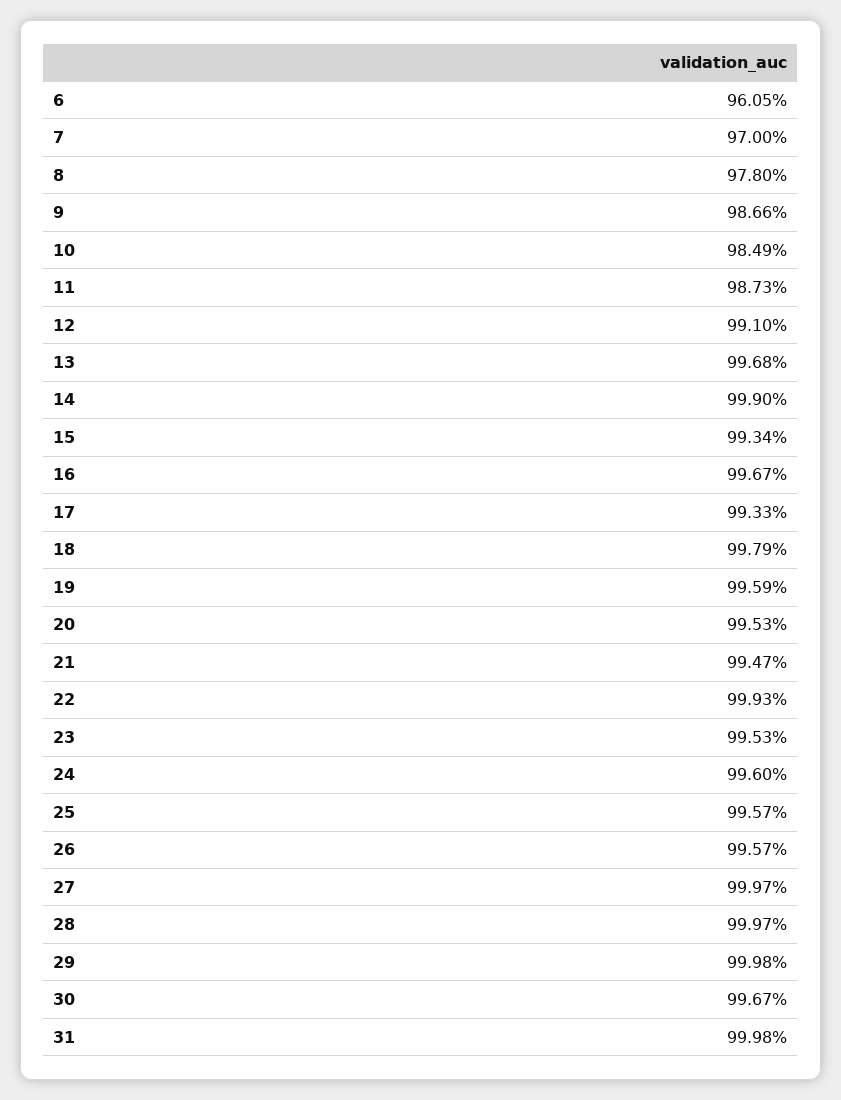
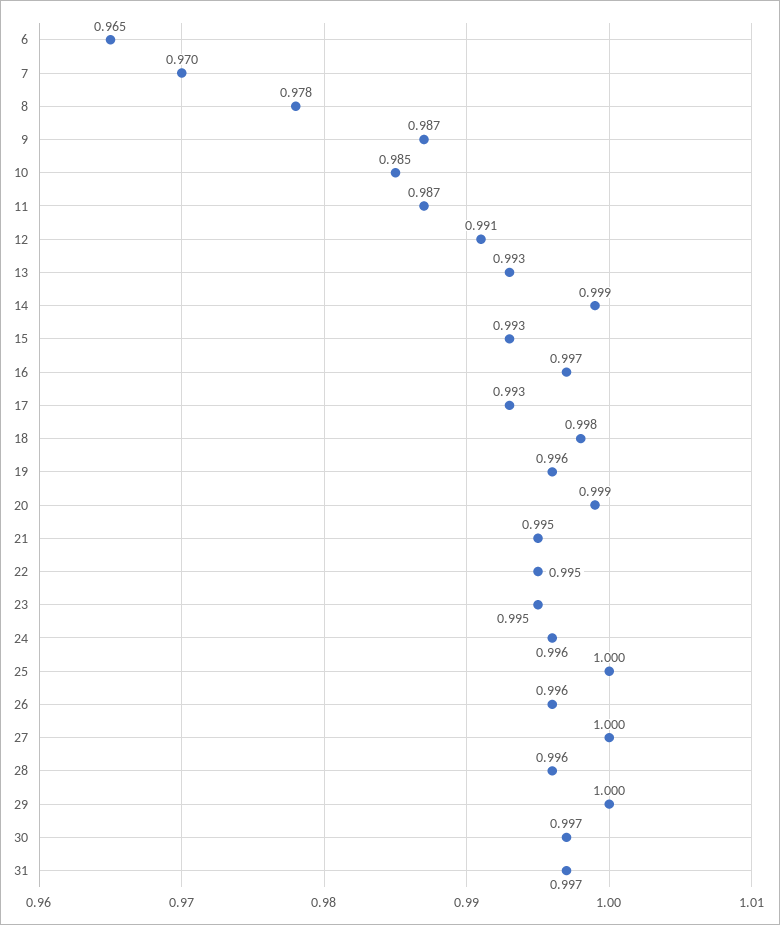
6: 0.9605 -> 0.965
13: 0.9968 -> 0.993
20: 0.9953 -> 0.999
22: 0.9993 -> 0.995
25: 0.9957 -> 1
28: 0.9997 -> 0.996
31: 0.9998 -> 0.997

